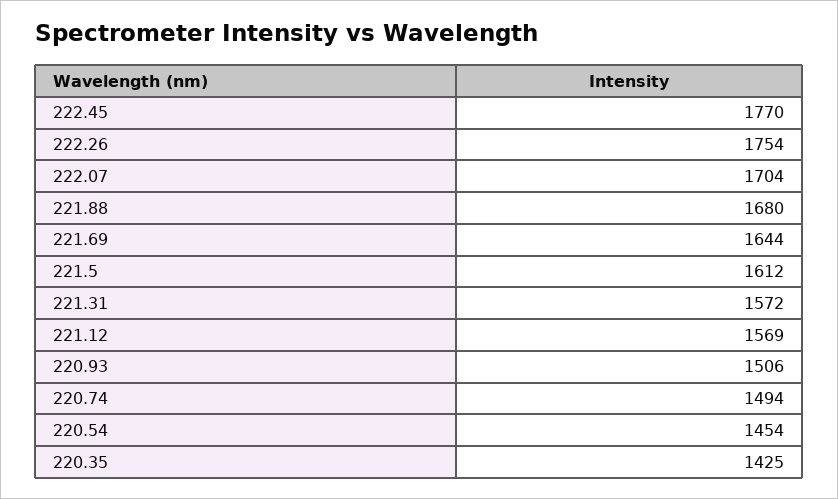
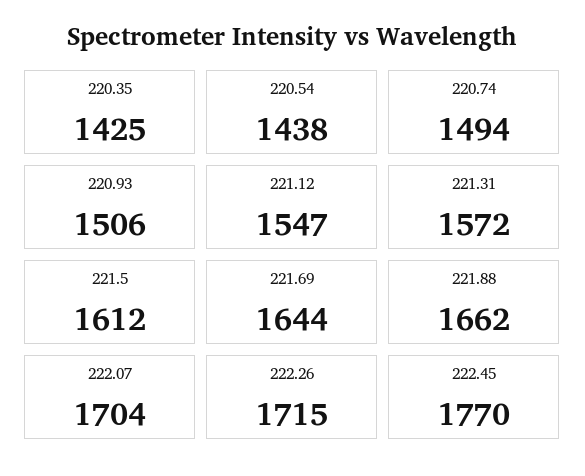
222.26: 1754 -> 1715
221.88: 1680 -> 1662
221.12: 1569 -> 1547
220.54: 1454 -> 1438

